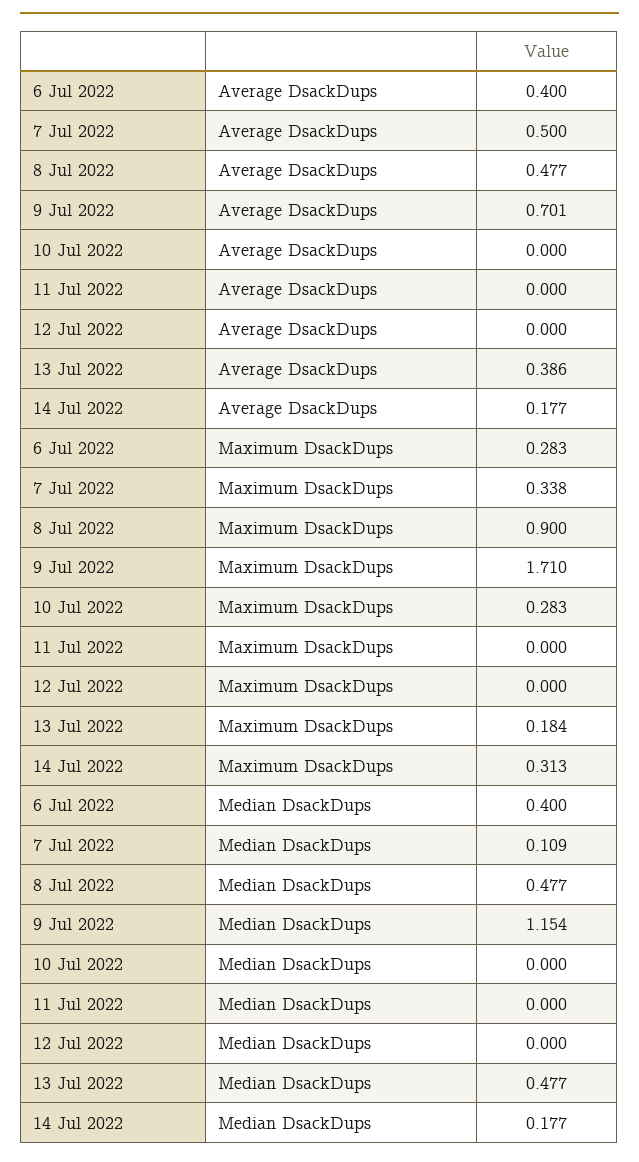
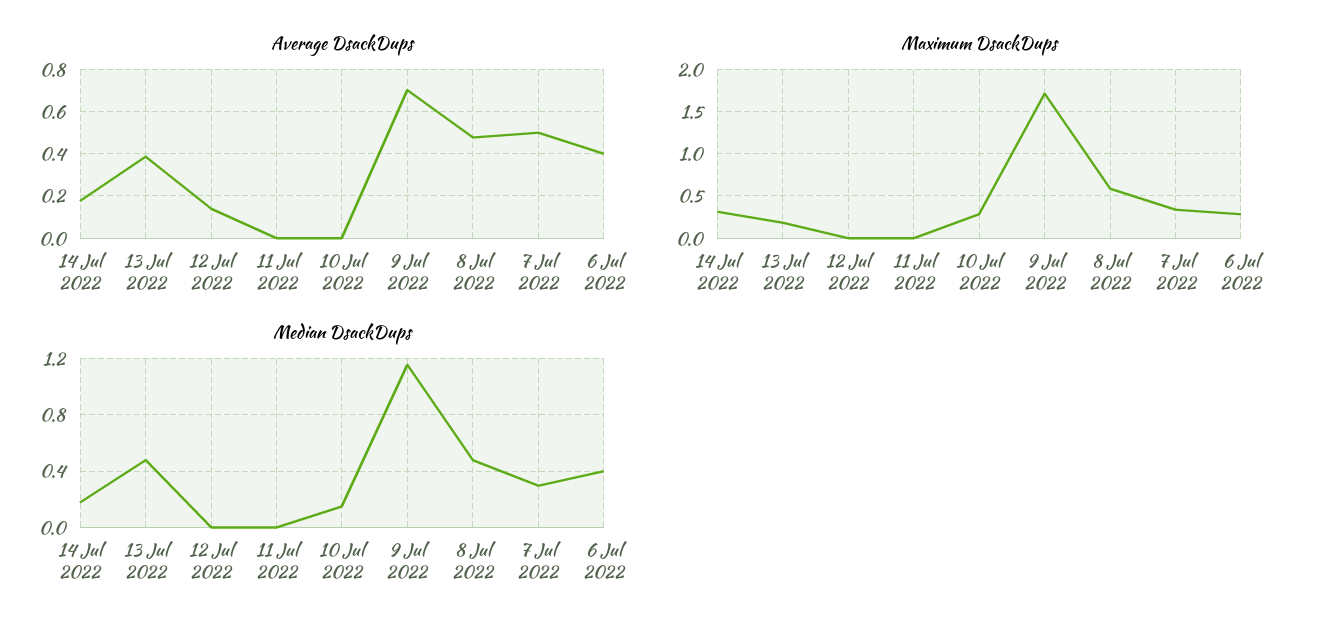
Average DsackDups, 12 Jul 2022: 0 -> 0.15
Maximum DsackDups, 8 Jul 2022: 0.9 -> 0.6
Median DsackDups, 7 Jul 2022: 0.109 -> 0.3
Median DsackDups, 10 Jul 2022: 0 -> 0.15

